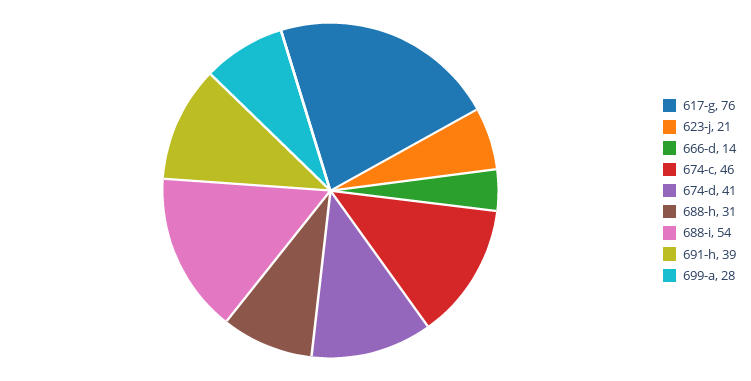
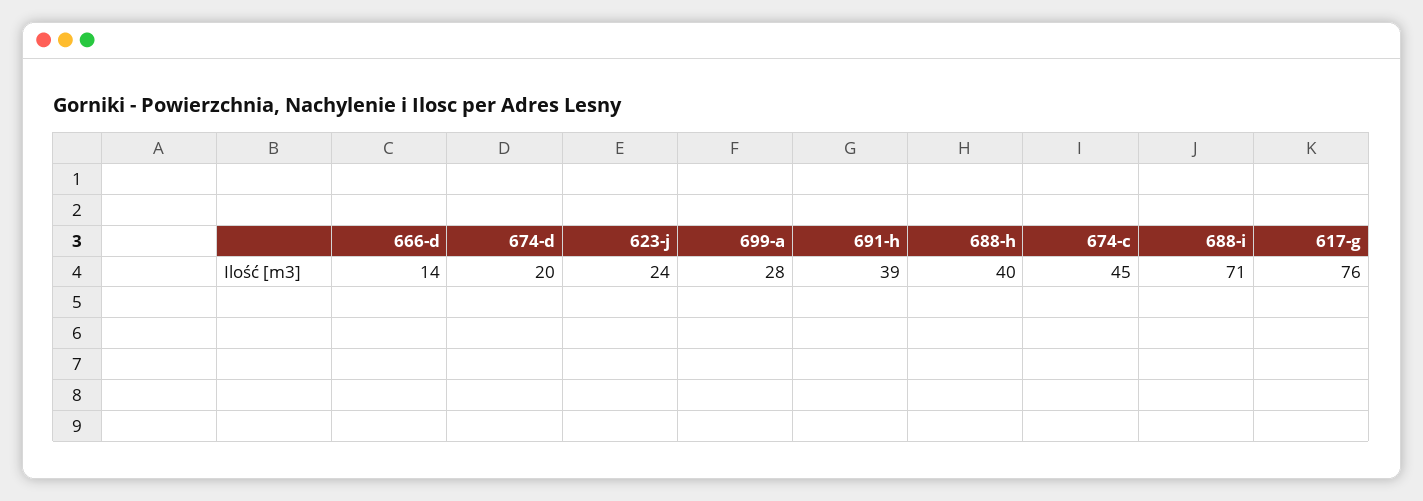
623-j: 21 -> 24
674-c: 46 -> 45
674-d: 41 -> 20
688-h: 31 -> 40
688-i: 54 -> 71

